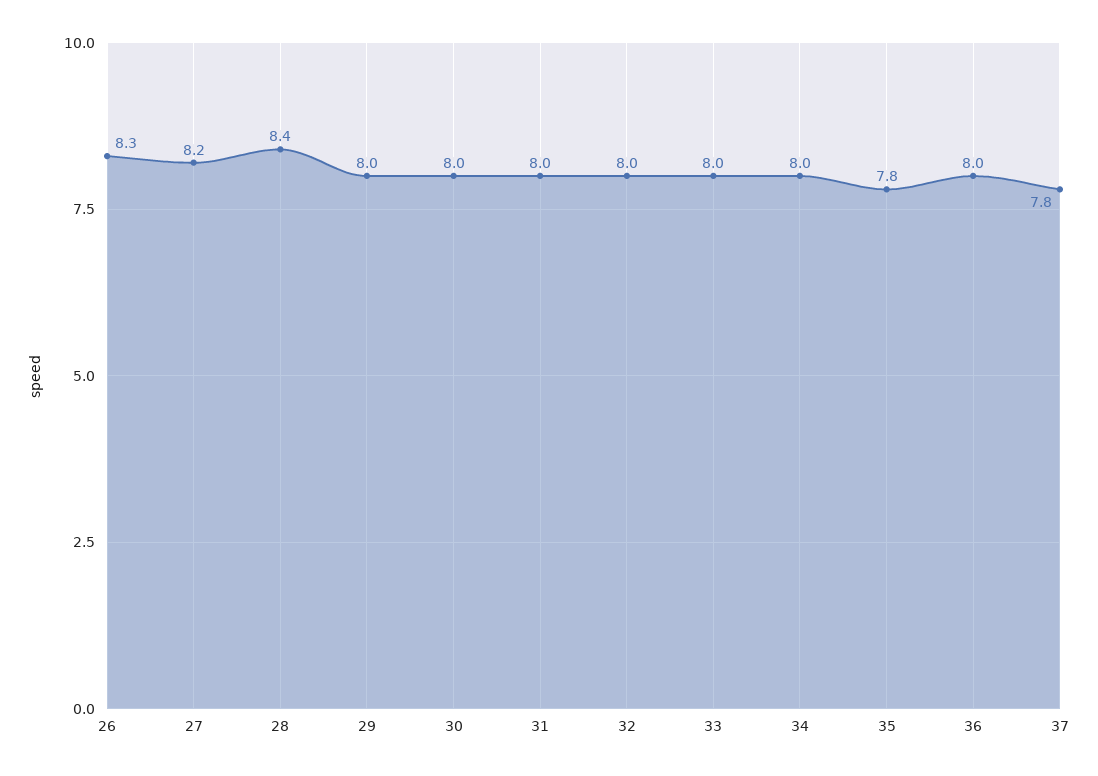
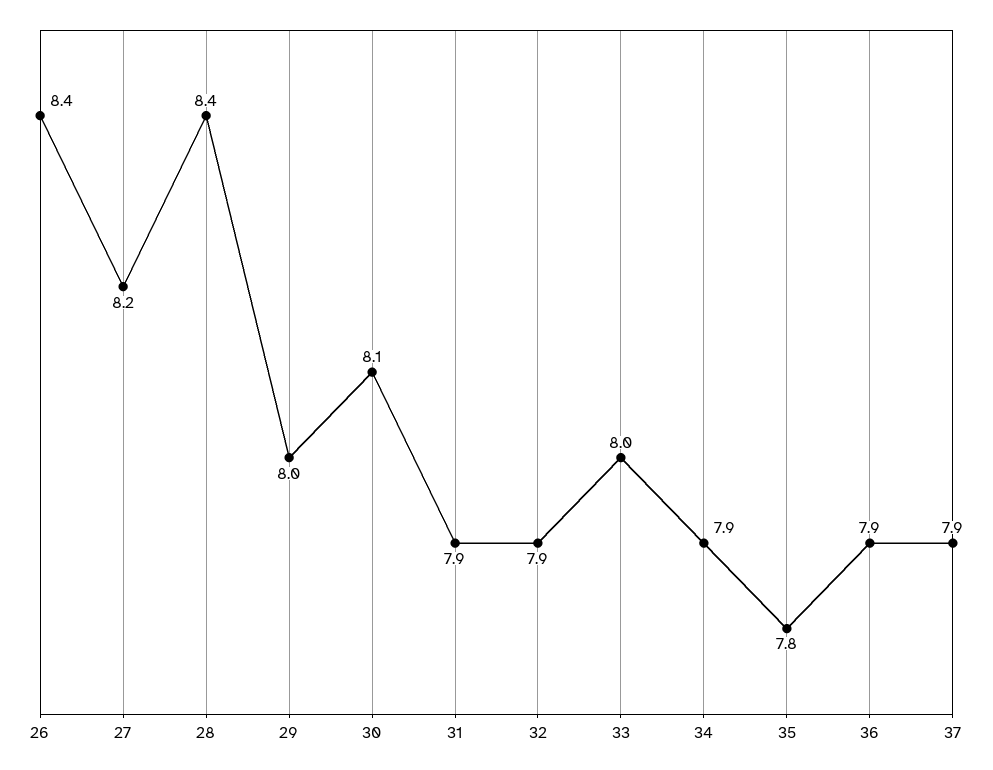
26: 8.3 -> 8.4
30: 8 -> 8.1
31: 8 -> 7.9
32: 8 -> 7.9
34: 8 -> 7.9
36: 8 -> 7.9
37: 7.8 -> 7.9

